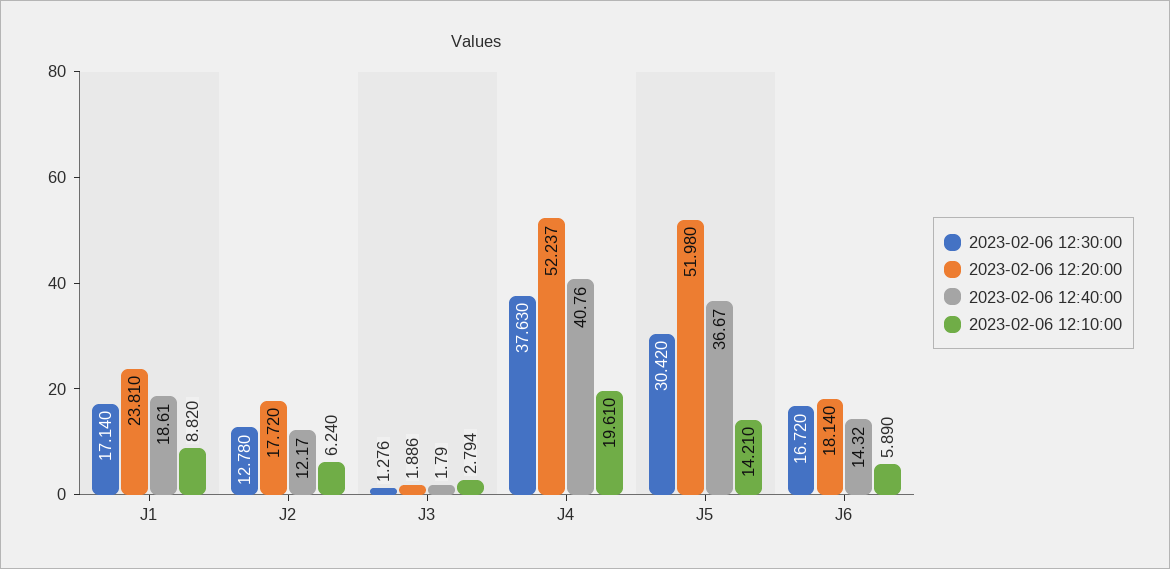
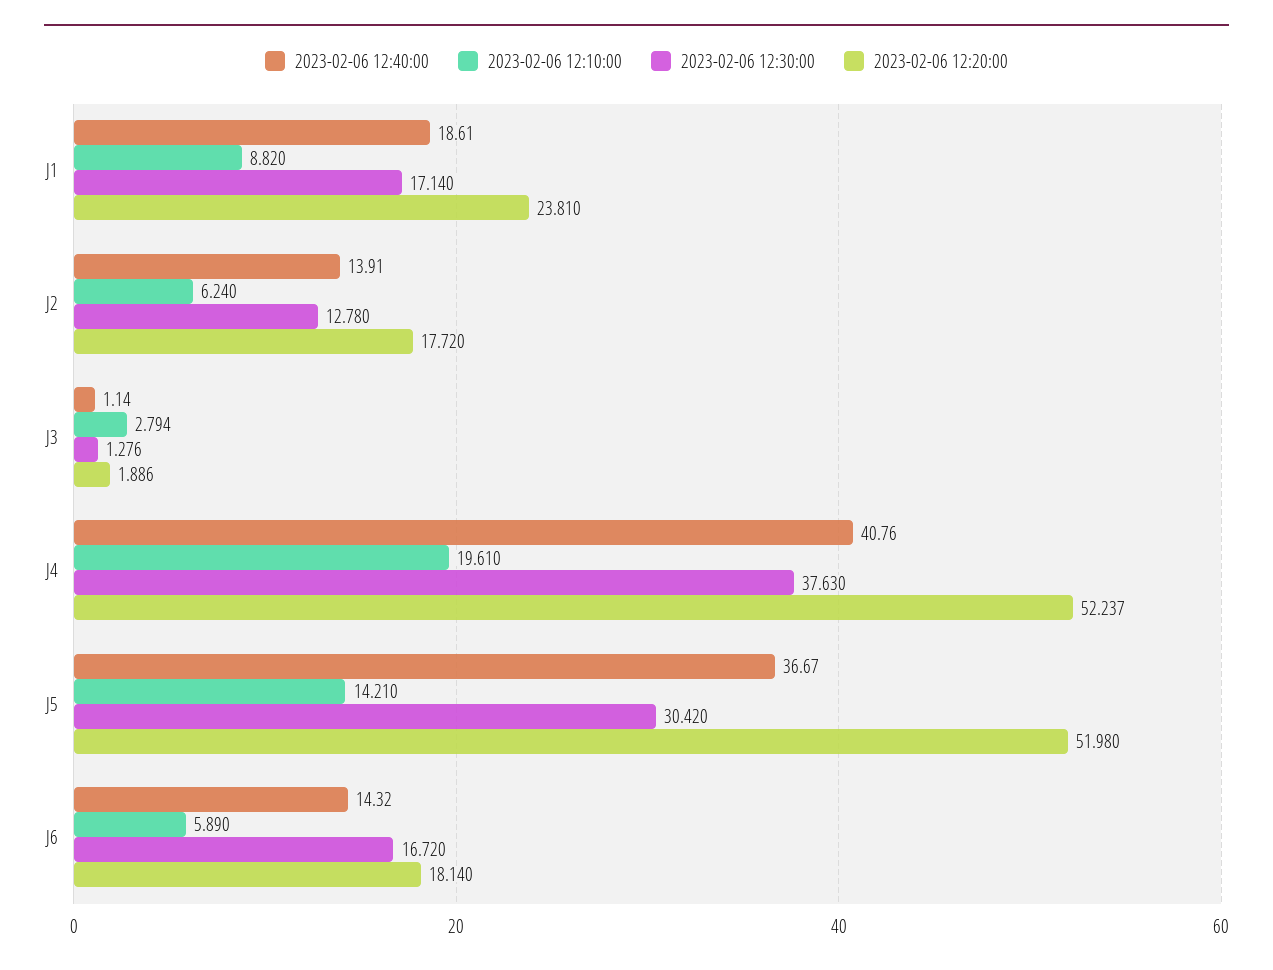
2023-02-06 12:40:00, J2: 12.17 -> 13.91
2023-02-06 12:40:00, J3: 1.79 -> 1.14

